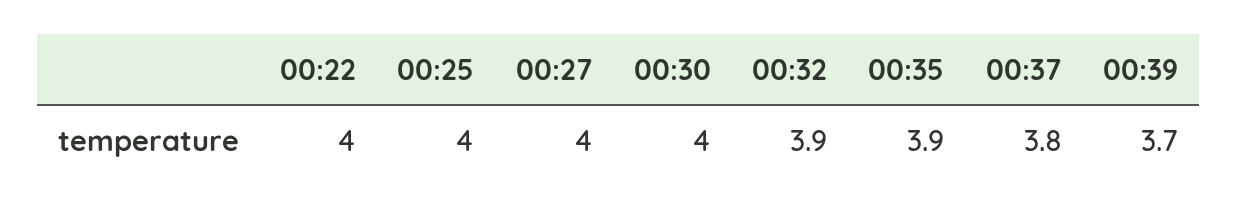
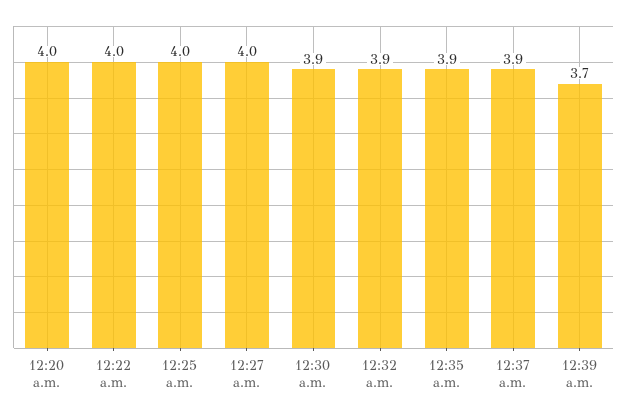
00:30: 4 -> 3.9
00:37: 3.8 -> 3.9
12:20 a.m.: none -> 4

